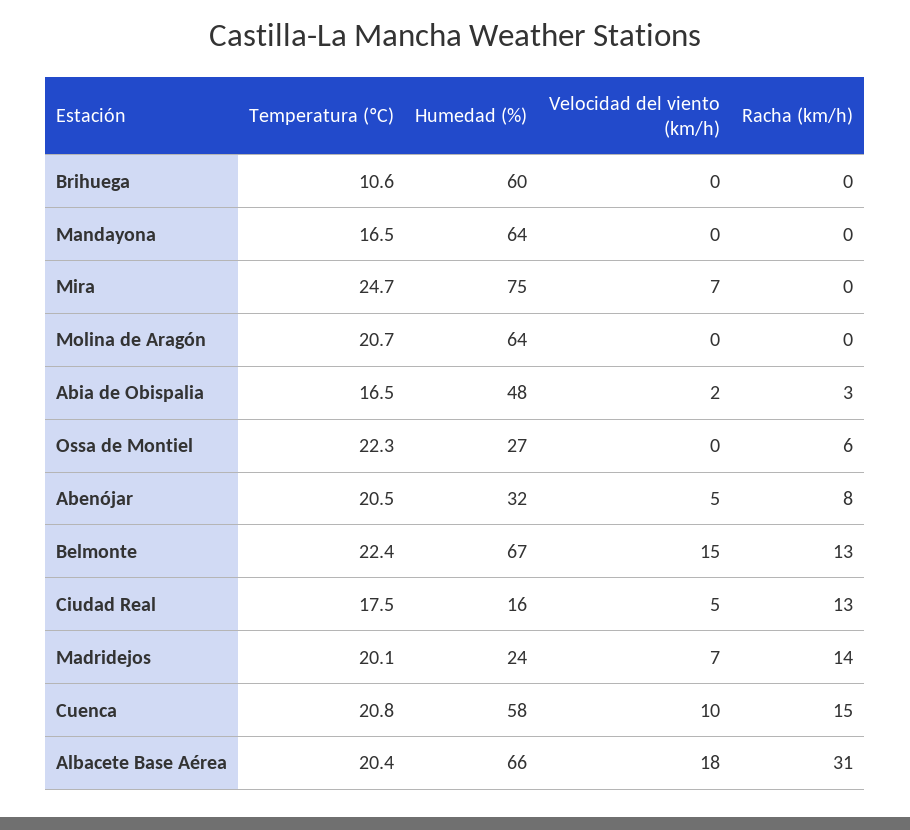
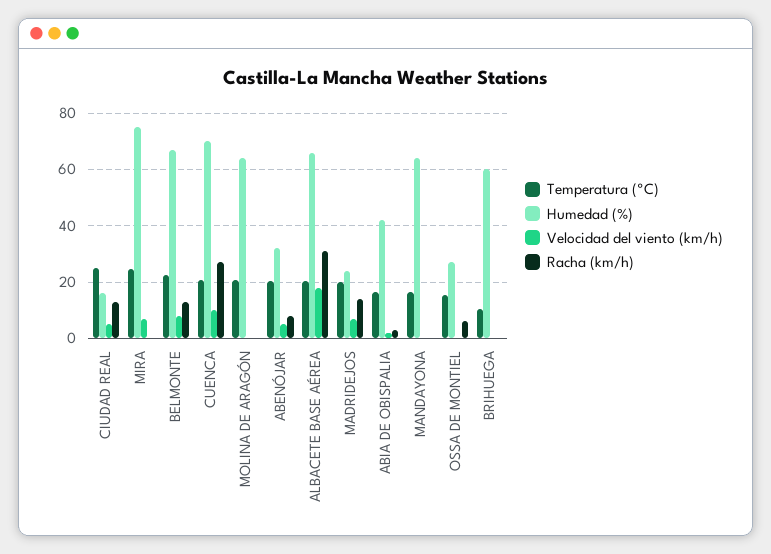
Humedad (%), Abia de Obispalia: 48 -> 42.5
Temperatura (ºC), Ossa de Montiel: 22.3 -> 15
Velocidad del viento (km/h), Belmonte: 15 -> 7.5
Temperatura (ºC), Ciudad Real: 17.5 -> 25
Humedad (%), Cuenca: 58 -> 70
Racha (km/h), Cuenca: 15 -> 27.5

